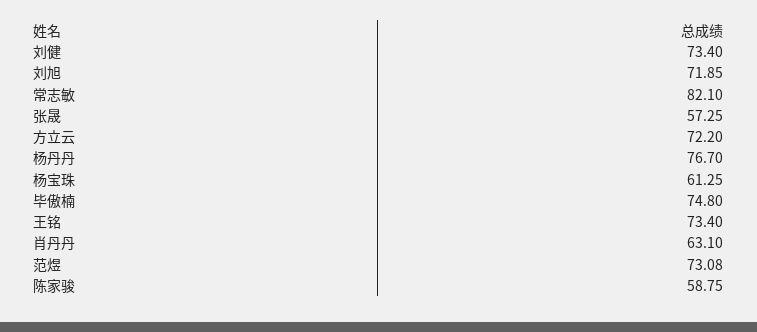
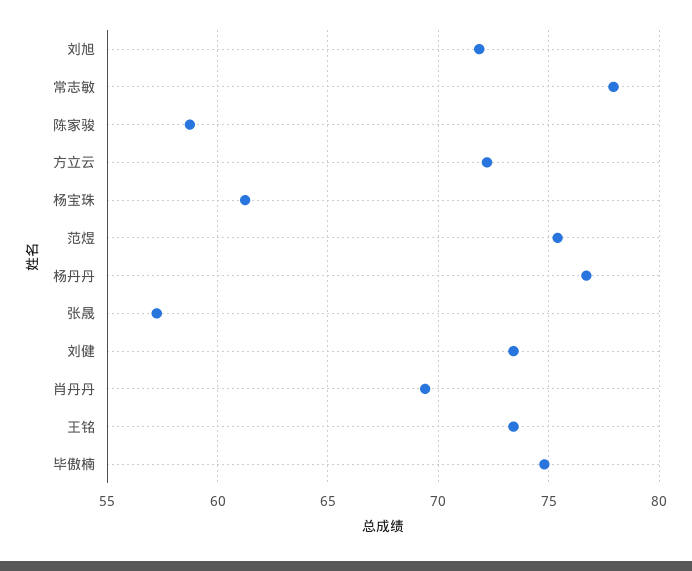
常志敏: 82.1 -> 78
肖丹丹: 63.1 -> 69.5
范煜: 73.08 -> 75.5

